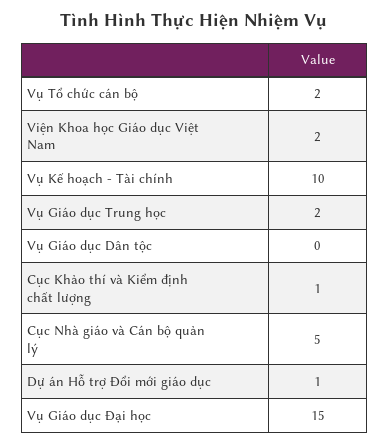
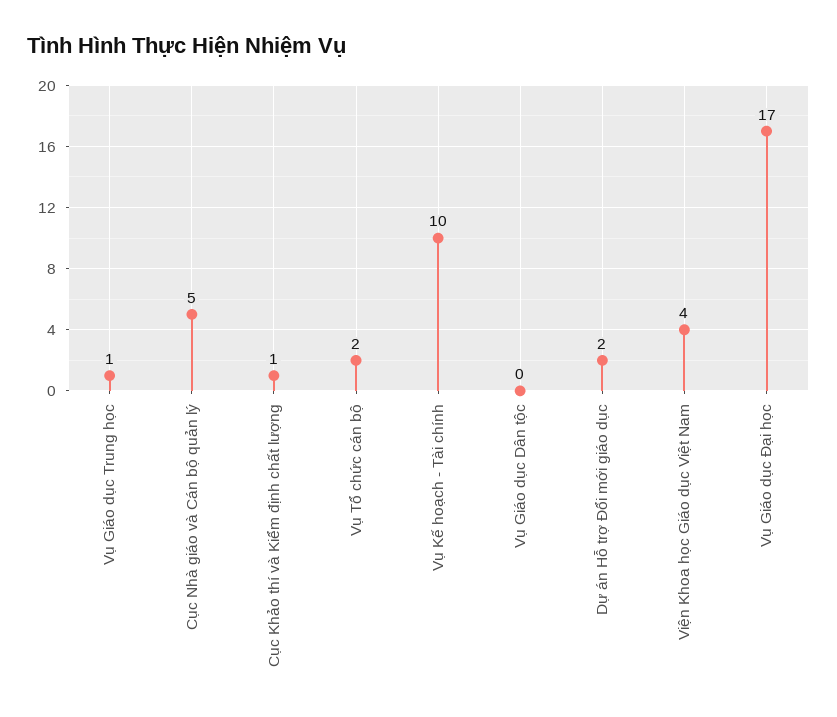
Viện Khoa học Giáo dục Việt Nam: 2 -> 4
Vụ Giáo dục Trung học: 2 -> 1
Dự án Hỗ trợ Đổi mới giáo dục: 1 -> 2
Vụ Giáo dục Đại học: 15 -> 17

